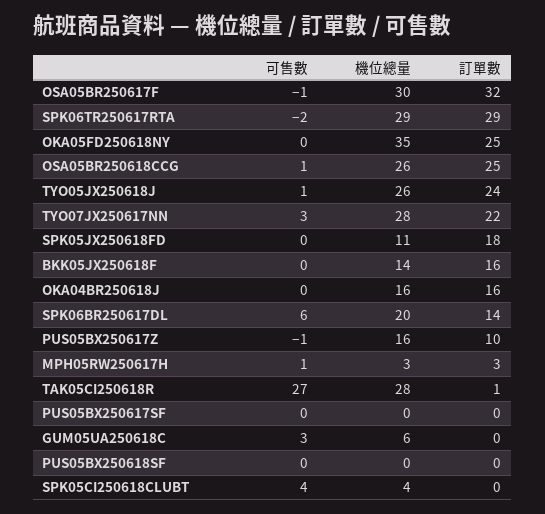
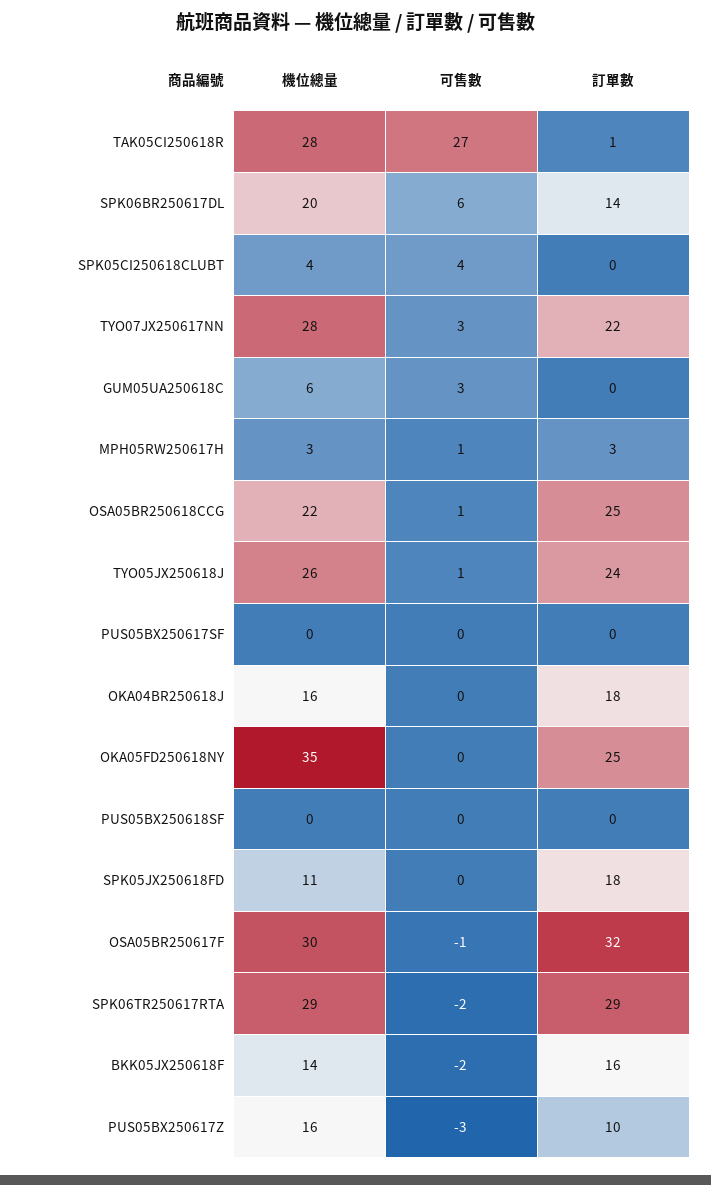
機位總量, OSA05BR250618CCG: 26 -> 22
可售數, BKK05JX250618F: 0 -> -2
訂單數, OKA04BR250618J: 16 -> 18
可售數, PUS05BX250617Z: -1 -> -3

